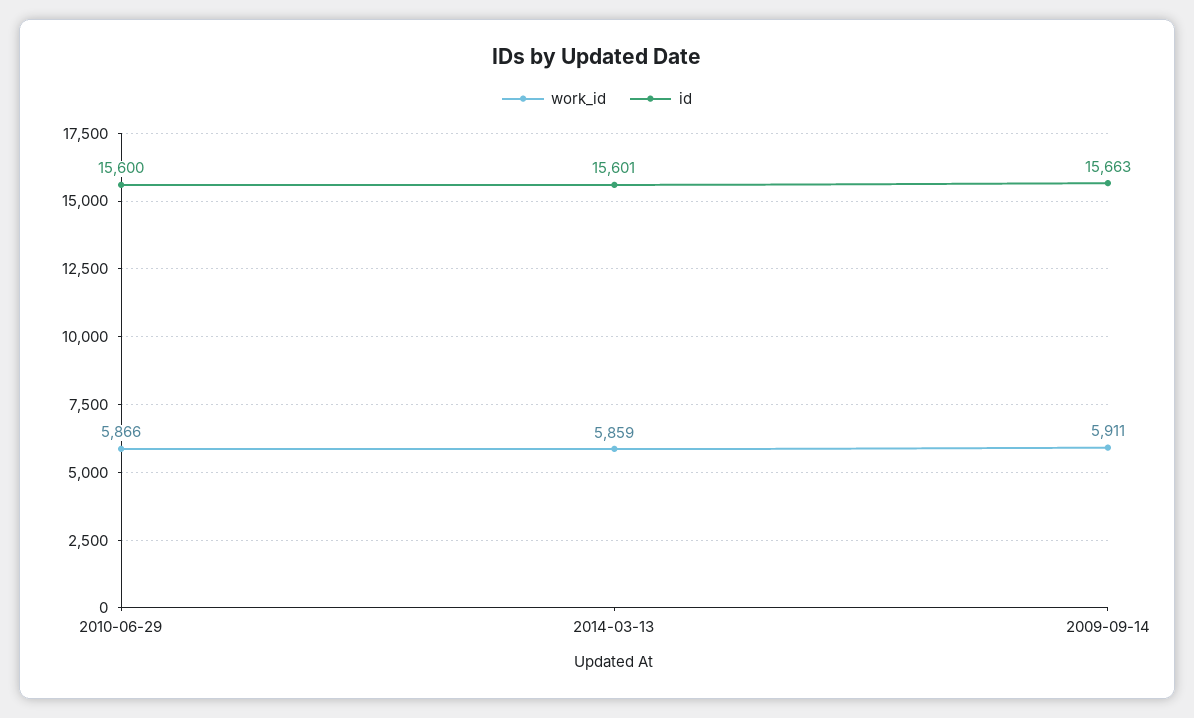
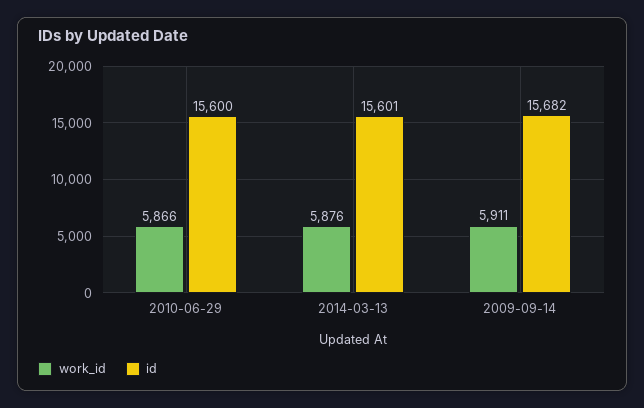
work_id, 2014-03-13: 5859 -> 5876
id, 2009-09-14: 15663 -> 15682

